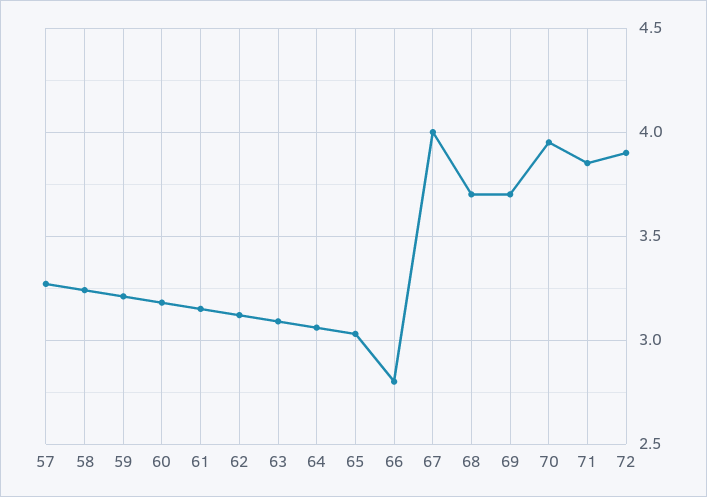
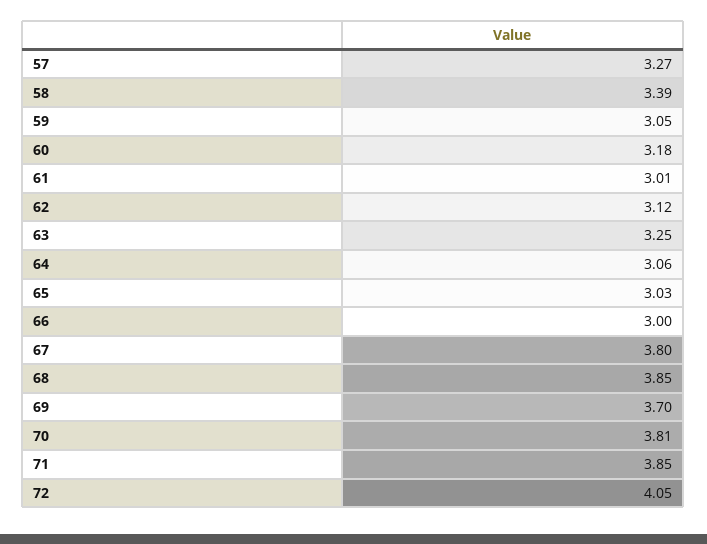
58: 3.25 -> 3.39
59: 3.2 -> 3.05
61: 3.15 -> 3.01
63: 3.1 -> 3.25
66: 2.8 -> 3
67: 4 -> 3.8
68: 3.7 -> 3.85
70: 3.95 -> 3.81
72: 3.9 -> 4.05

